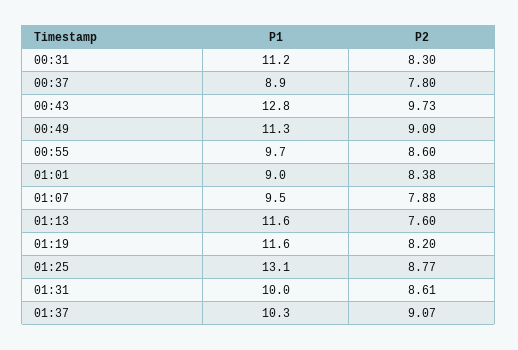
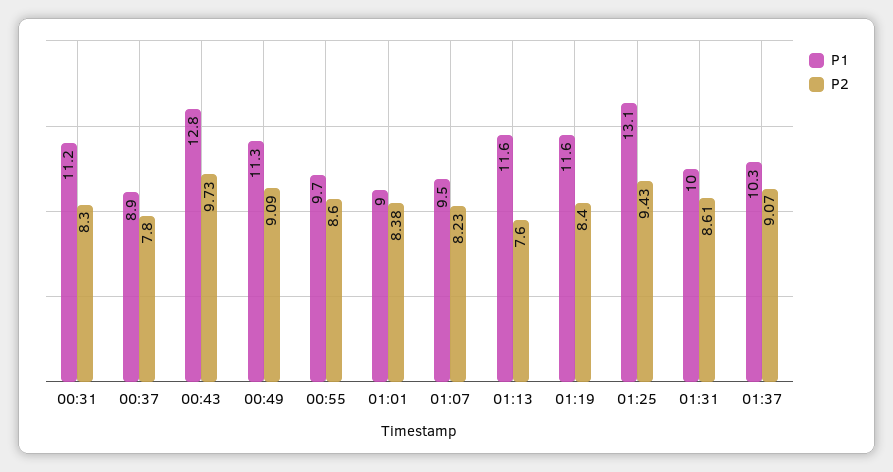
P2, 01:07: 7.88 -> 8.23
P2, 01:19: 8.2 -> 8.4
P2, 01:25: 8.77 -> 9.43

